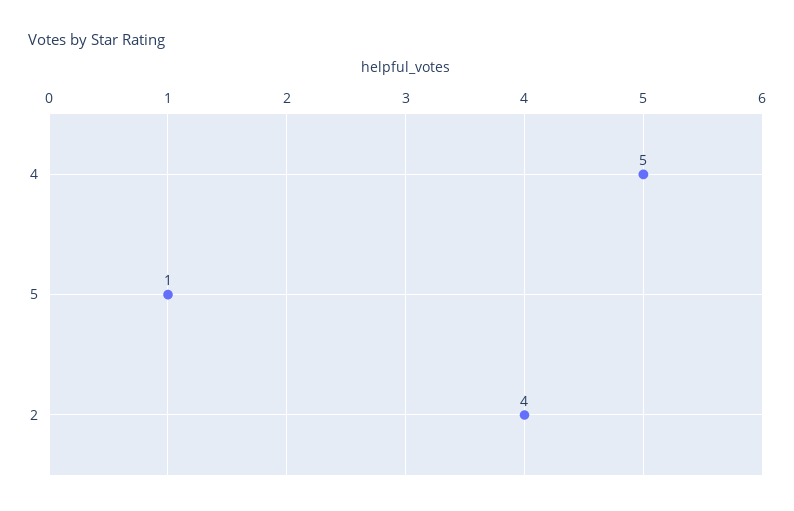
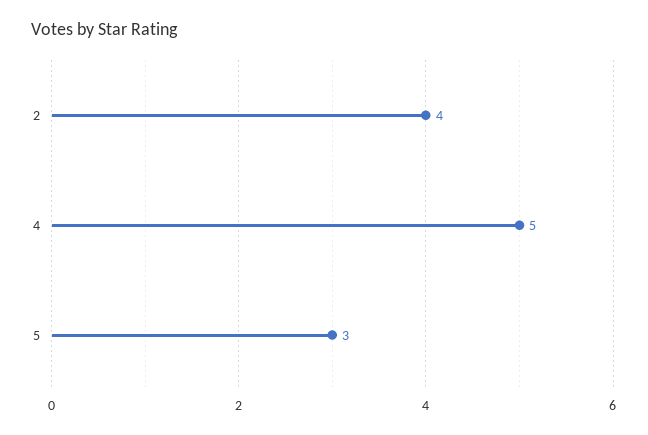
5: 1 -> 3

